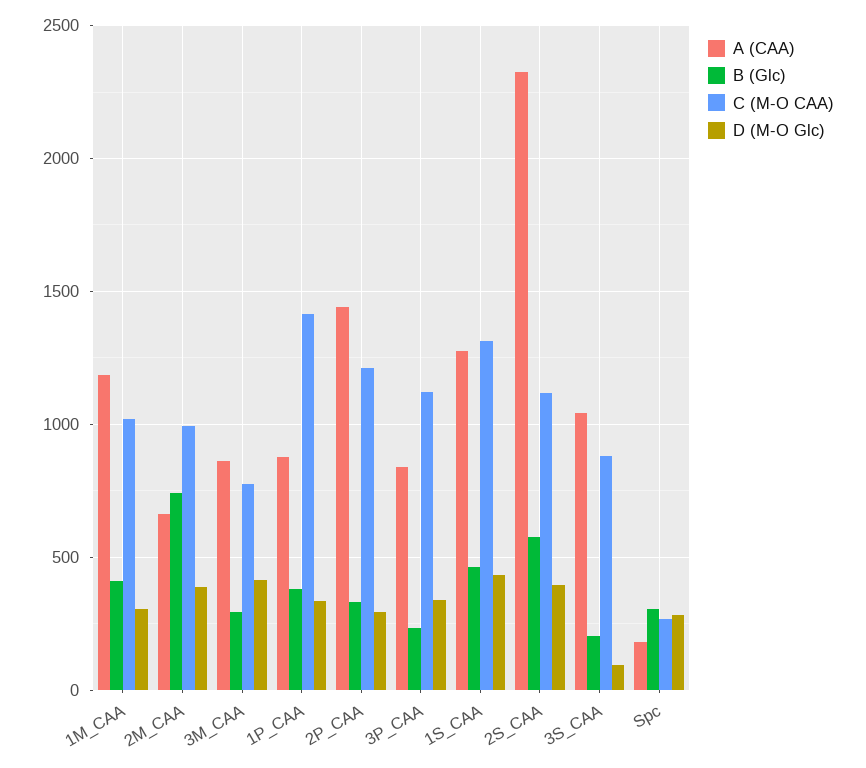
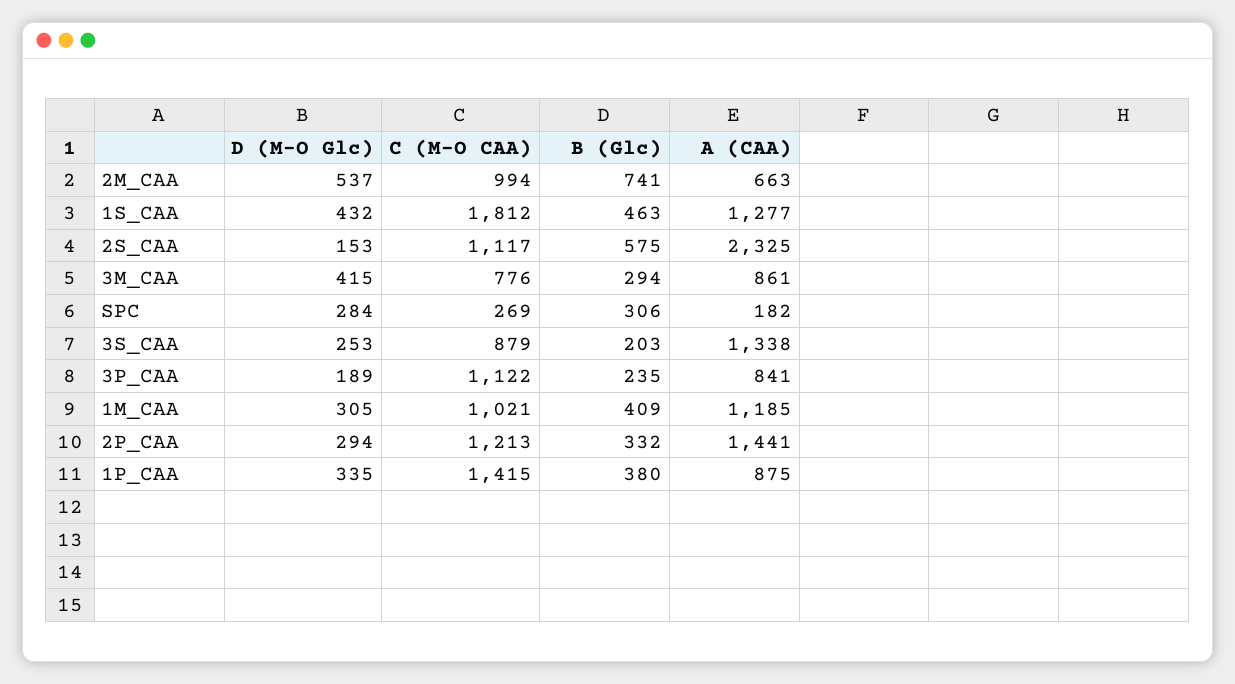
D (M-O Glc), 2M_CAA: 400 -> 537
D (M-O Glc), 3P_CAA: 350 -> 189
C (M-O CAA), 1S_CAA: 1300 -> 1812
D (M-O Glc), 2S_CAA: 400 -> 153
A (CAA), 3S_CAA: 1050 -> 1338
D (M-O Glc), 3S_CAA: 100 -> 253

